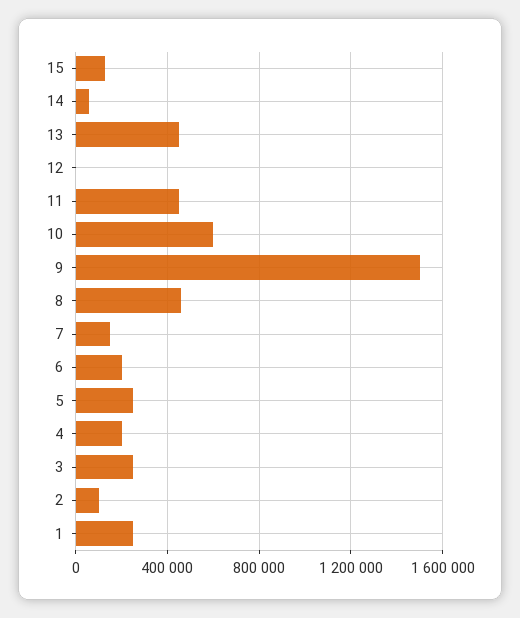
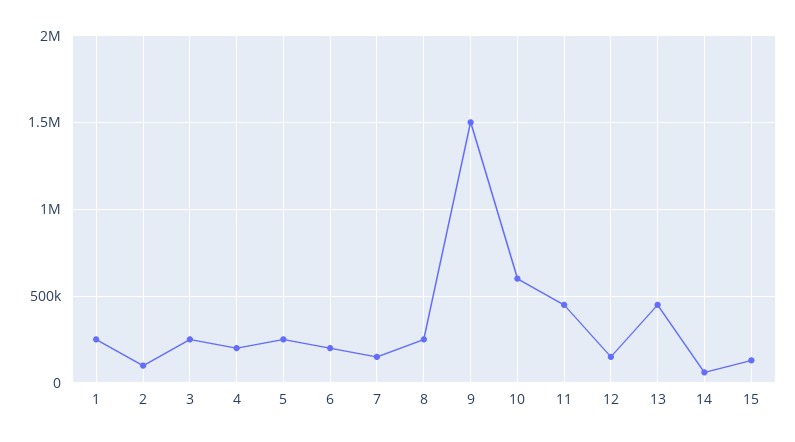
12: 0 -> 150000
8: 450000 -> 250000

